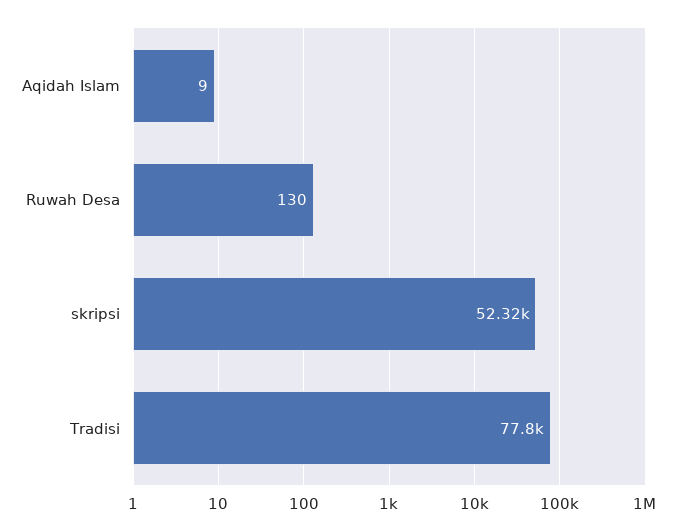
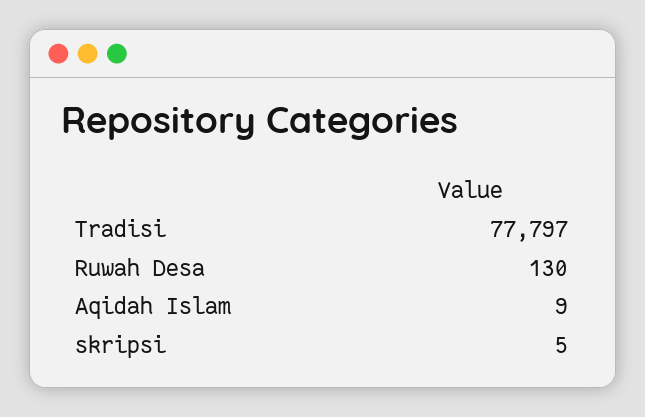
skripsi: 52320 -> 5

